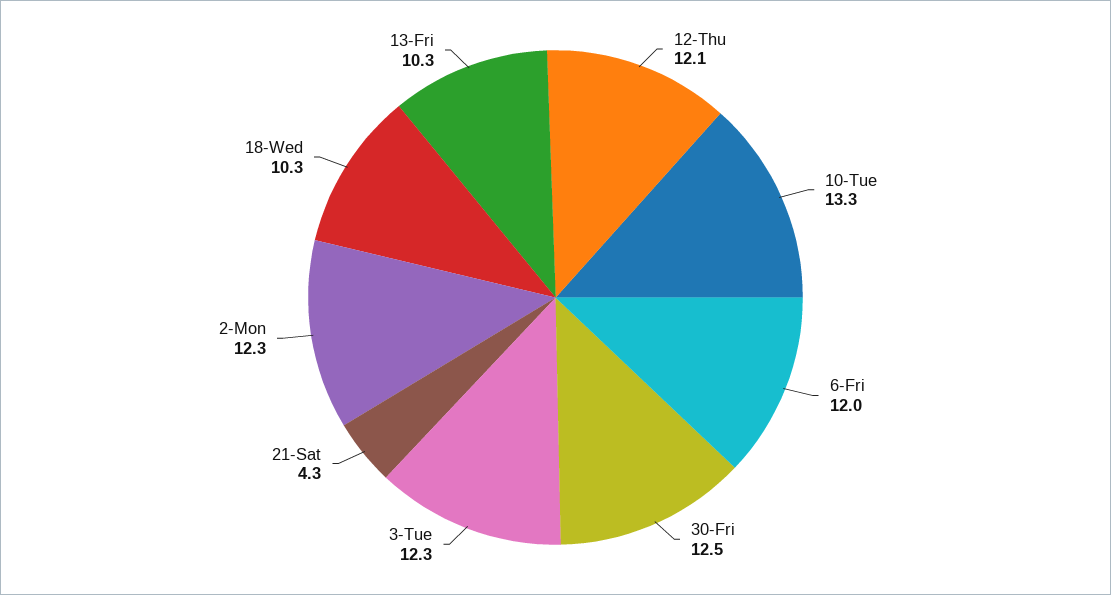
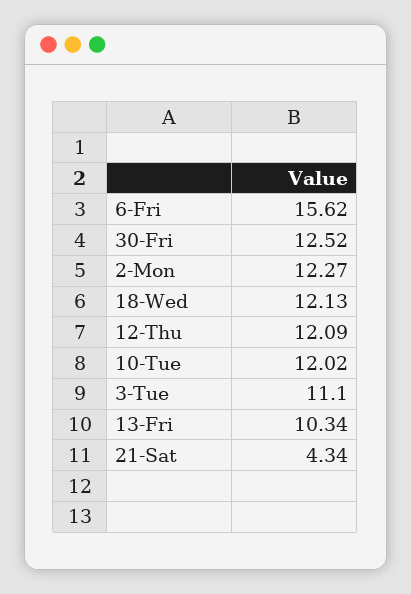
10-Tue: 13.3 -> 12.02
6-Fri: 12 -> 15.62
3-Tue: 12.3 -> 11.1
18-Wed: 10.3 -> 12.13

